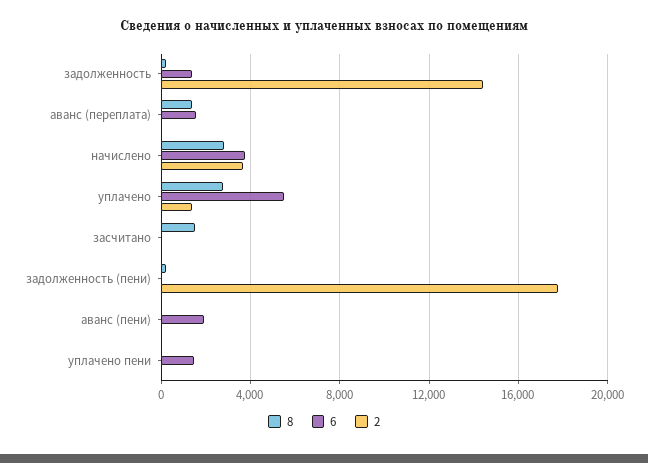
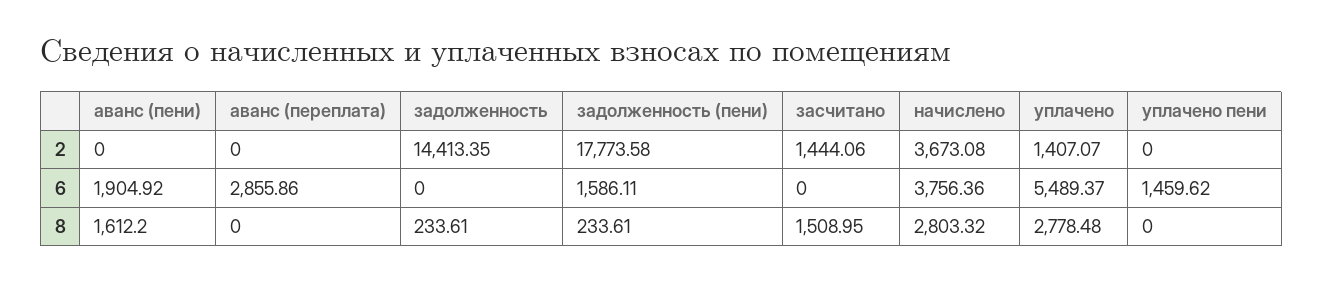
6, задолженность: 1500 -> 0
8, аванс (переплата): 1500 -> 0
6, аванс (переплата): 1500 -> 2855.86
2, засчитано: 0 -> 1444.06
6, задолженность (пени): 0 -> 1586.11
8, аванс (пени): 0 -> 1612.2

